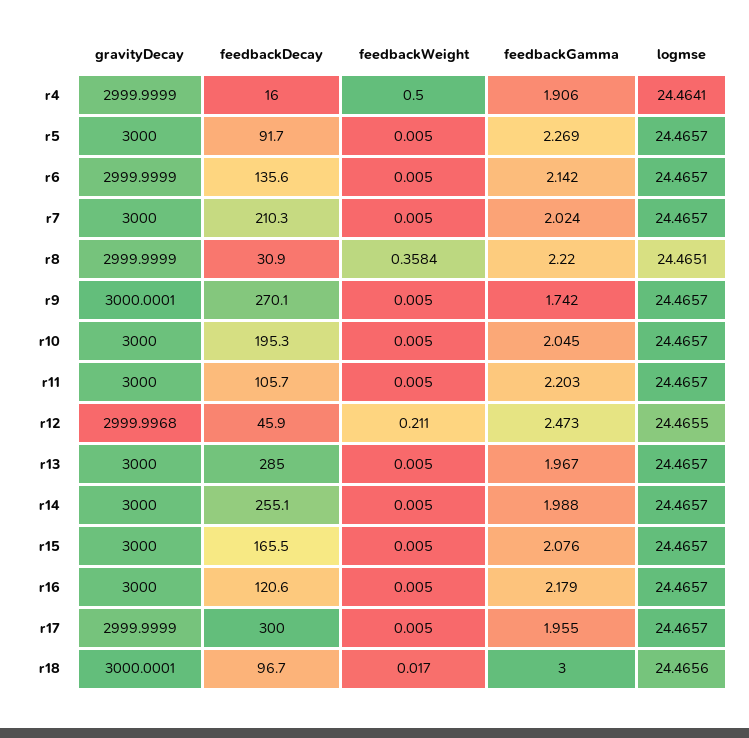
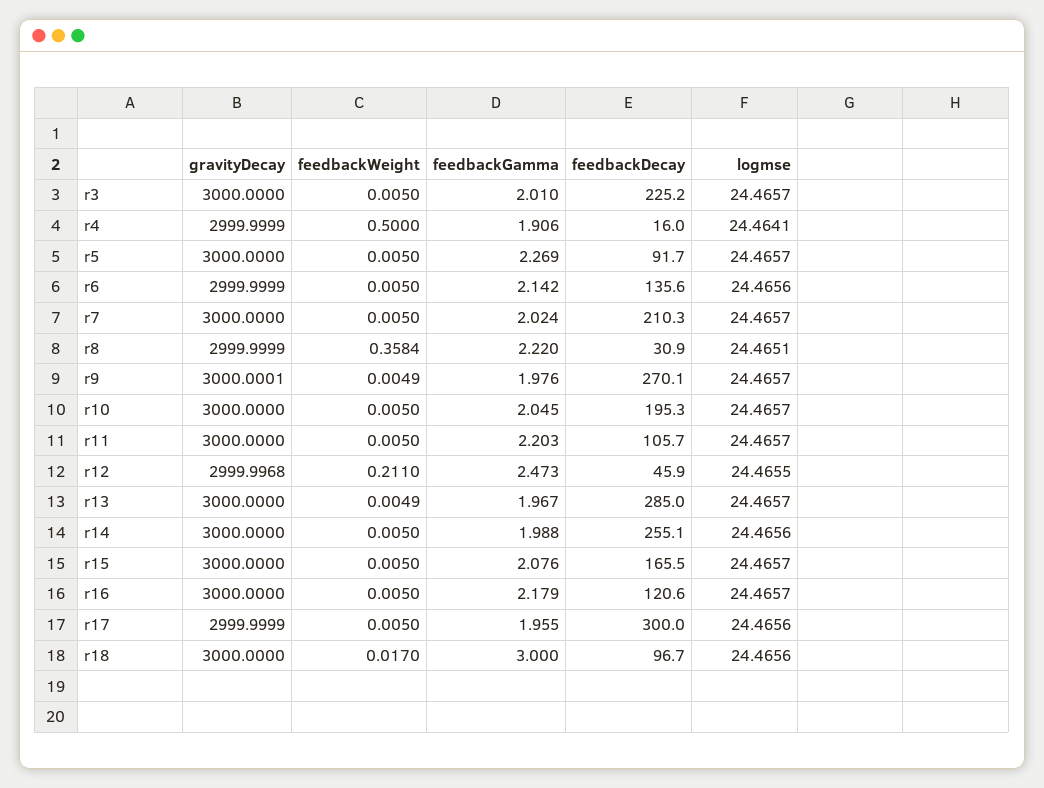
logmse, r6: 24.4657 -> 24.4656
feedbackWeight, r9: 0.005 -> 0.0049
feedbackGamma, r9: 1.742 -> 1.976
feedbackWeight, r13: 0.005 -> 0.0049
logmse, r14: 24.4657 -> 24.4656
logmse, r17: 24.4657 -> 24.4656
gravityDecay, r18: 3000.0001 -> 3000
gravityDecay, r3: none -> 3000
feedbackWeight, r3: none -> 0.005
feedbackGamma, r3: none -> 2.01
feedbackDecay, r3: none -> 225.2
logmse, r3: none -> 24.4657

